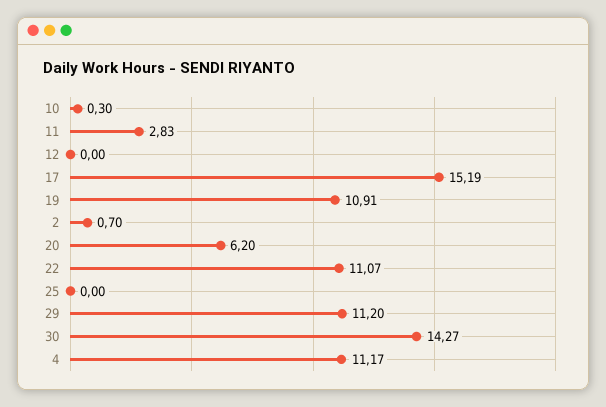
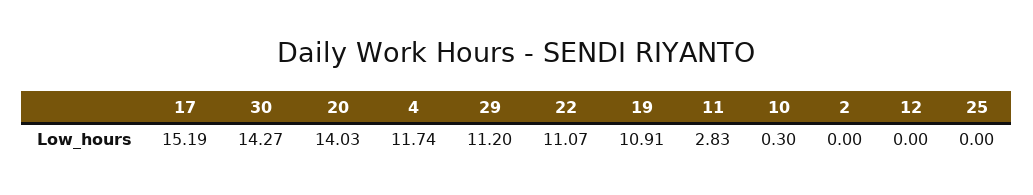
2: 0.7 -> 0
20: 6.2 -> 14.03
4: 11.17 -> 11.74

